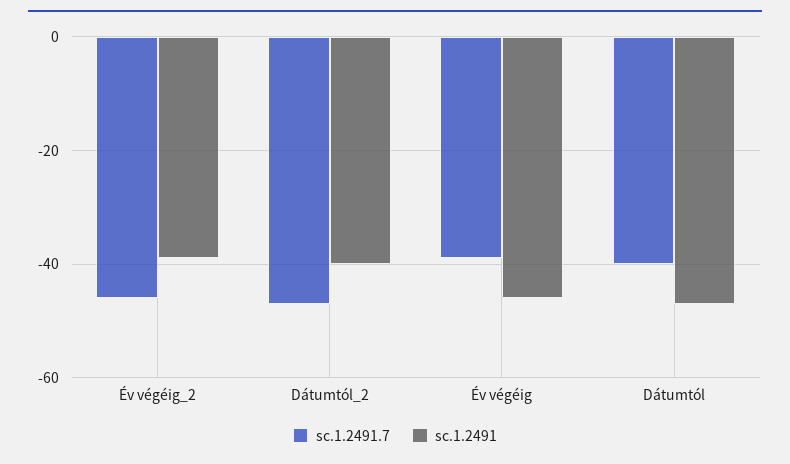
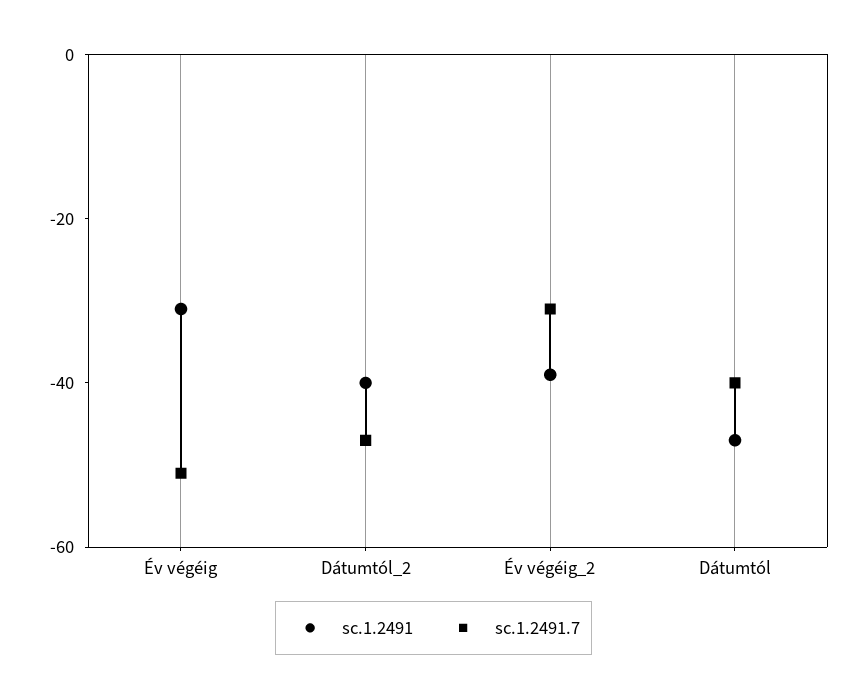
sc.1.2491.7, Év végéig_2: -45 -> -30
sc.1.2491.7, Év végéig: -40 -> -50
sc.1.2491, Év végéig: -45 -> -30

